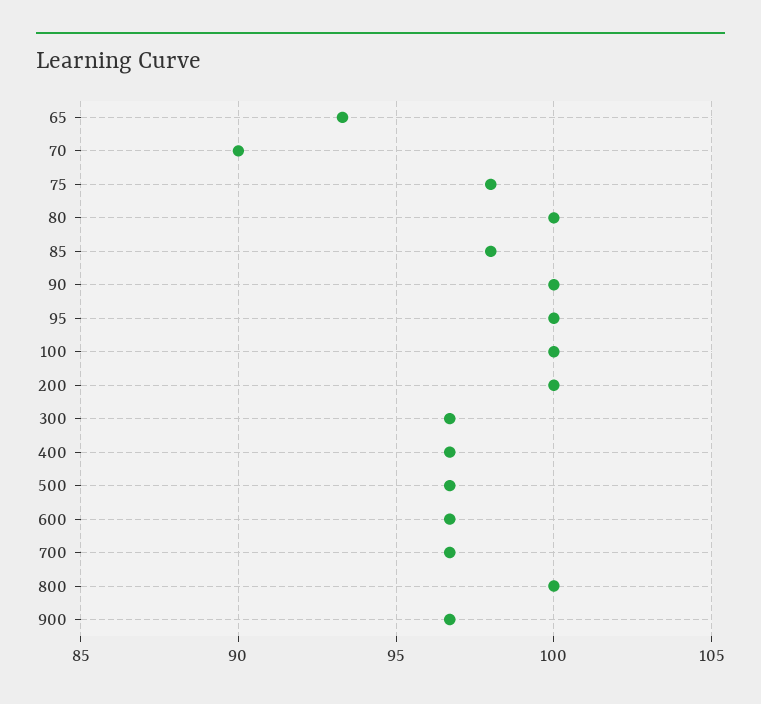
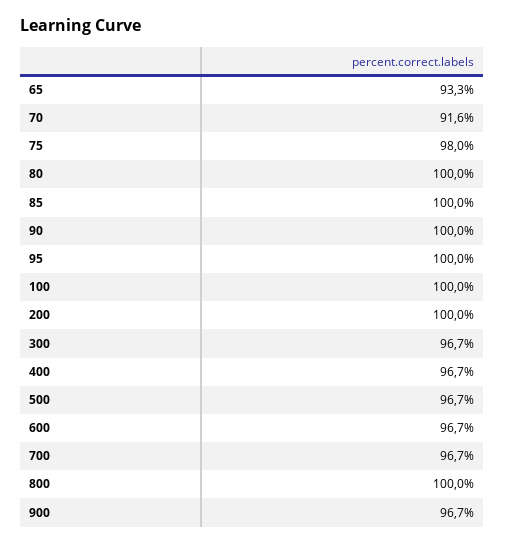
70: 90 -> 91.6
85: 98 -> 100

